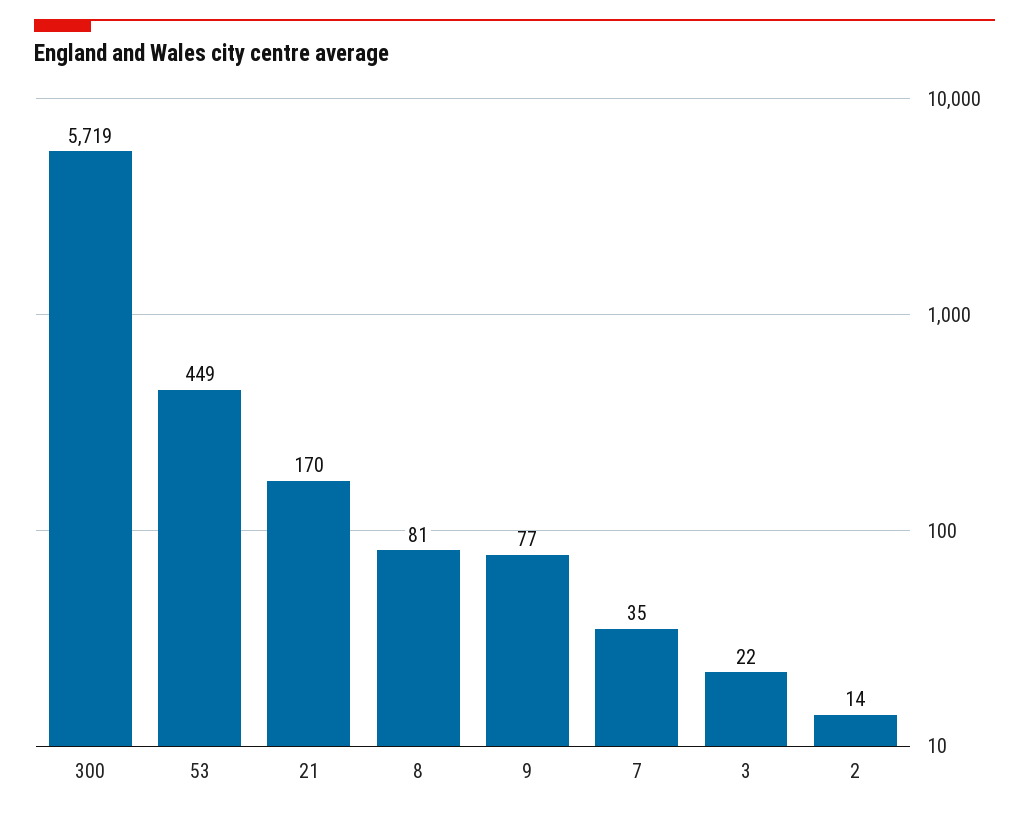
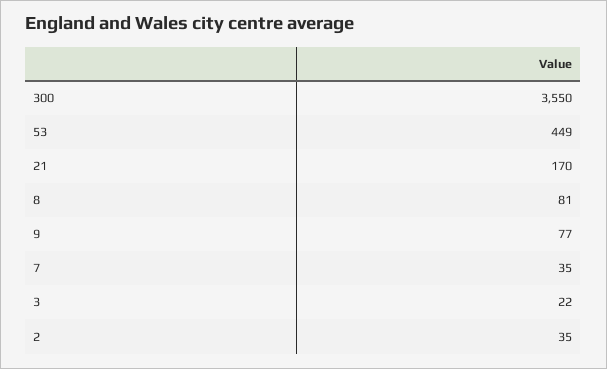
300: 5719 -> 3550
2: 14 -> 35

